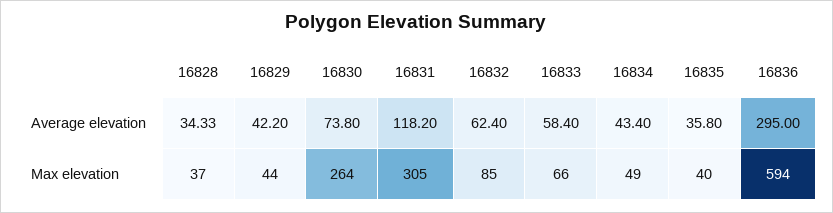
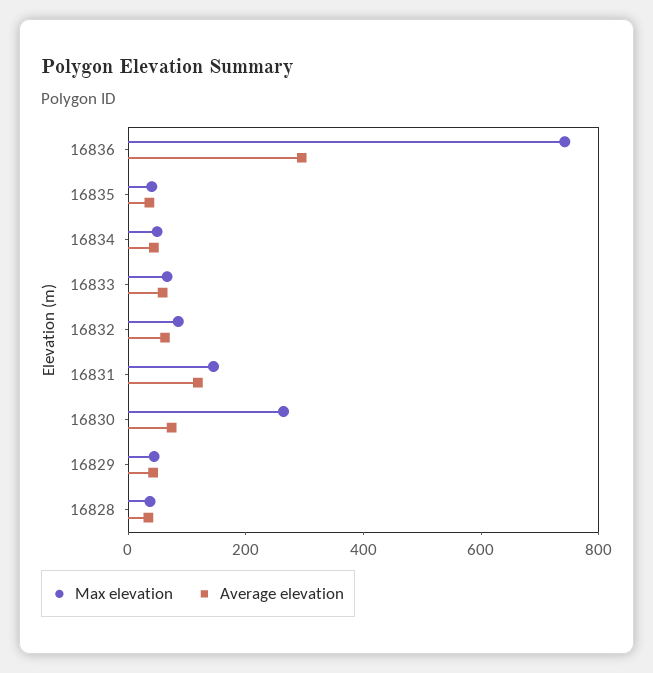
Max elevation, 16831: 305 -> 150
Max elevation, 16836: 594 -> 750

